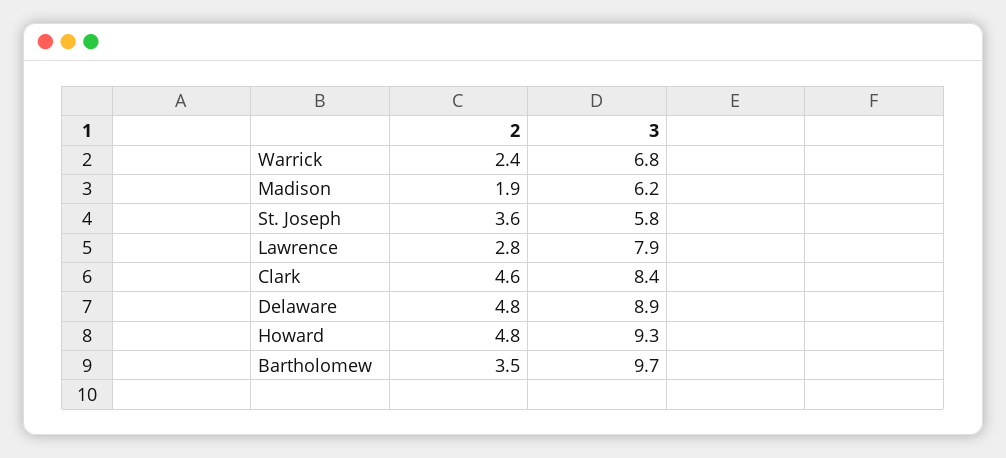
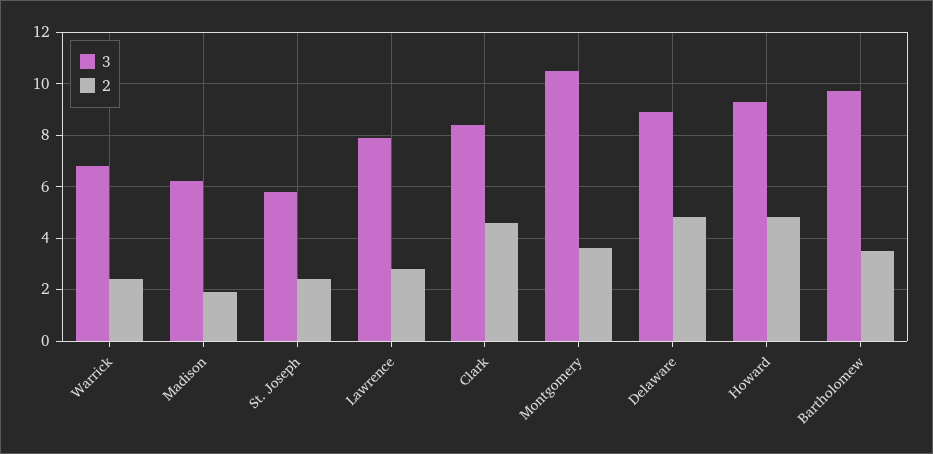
2, St. Joseph: 3.6 -> 2.5
3, Montgomery: none -> 10.5
2, Montgomery: none -> 3.5

